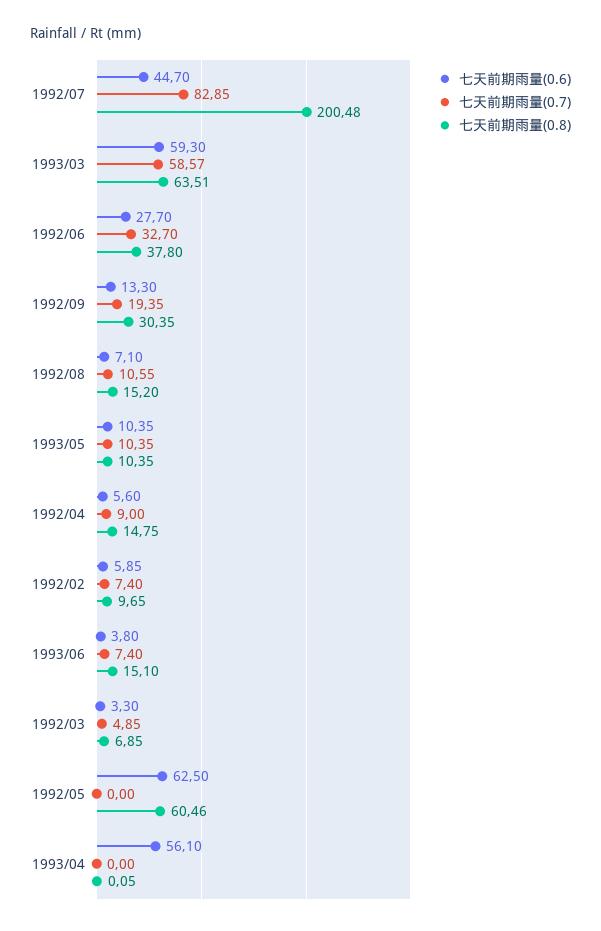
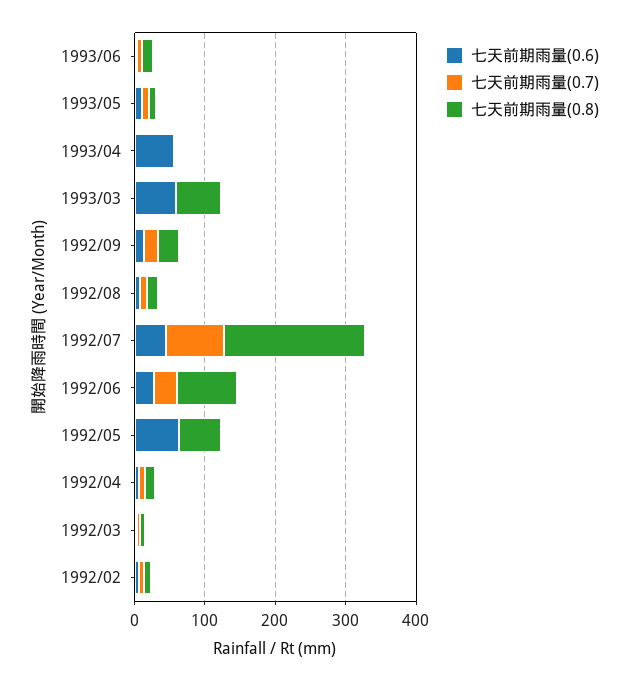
七天前期雨量(0.7), 1993/03: 58.57 -> 0
七天前期雨量(0.8), 1992/06: 37.8 -> 80

